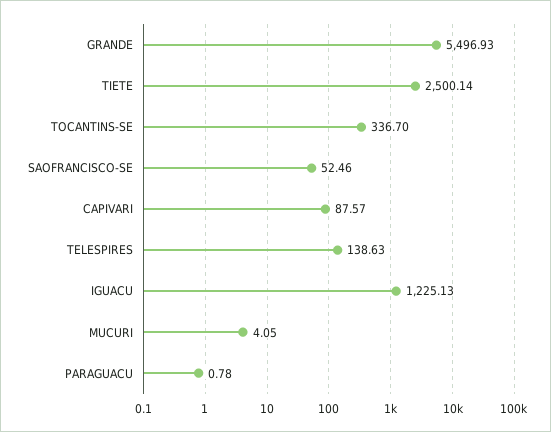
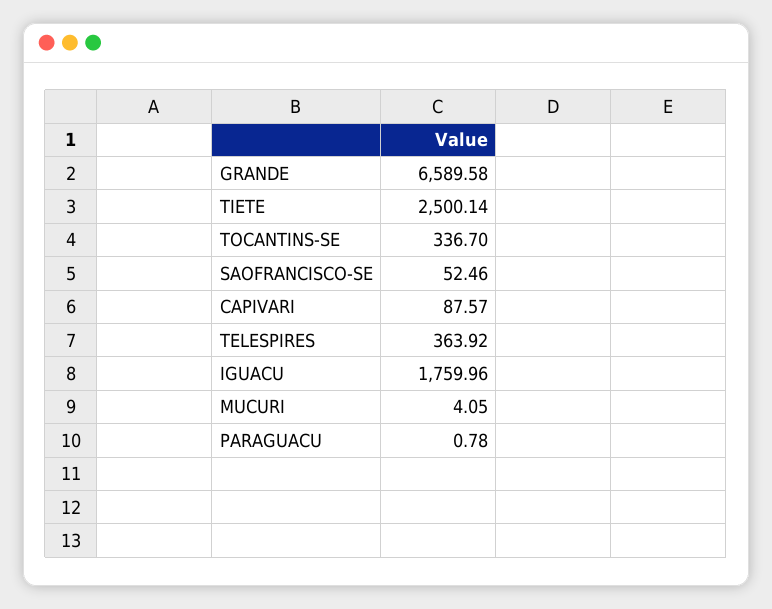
GRANDE: 5496.93 -> 6589.58
TELESPIRES: 138.63 -> 363.92
IGUACU: 1225.13 -> 1759.96

